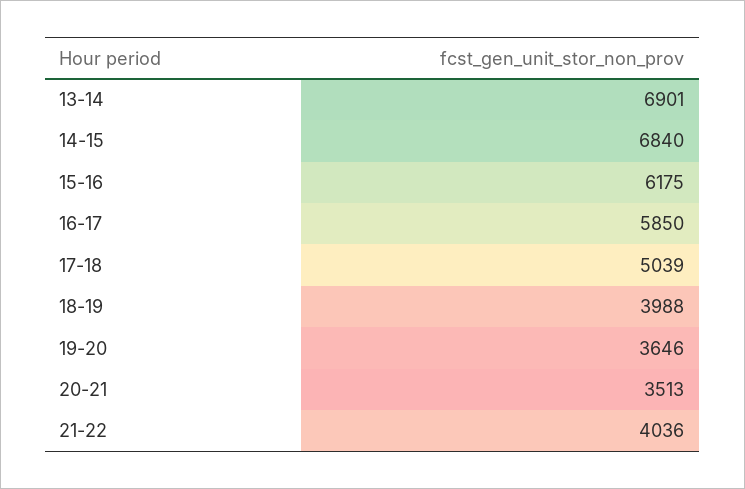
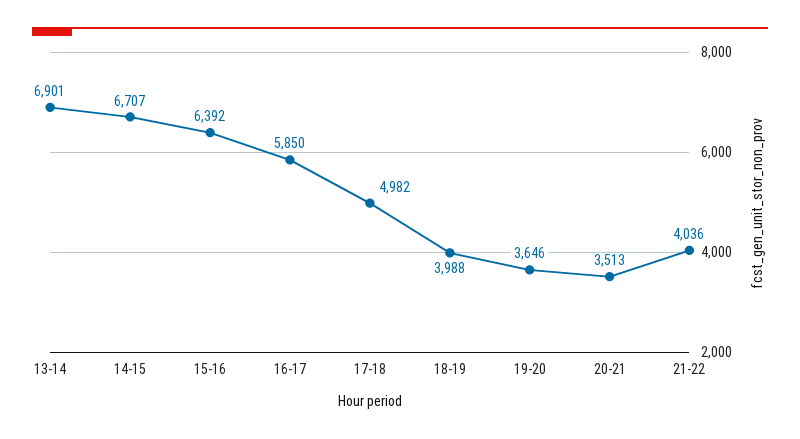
14-15: 6840 -> 6707
15-16: 6175 -> 6392
17-18: 5039 -> 4982

